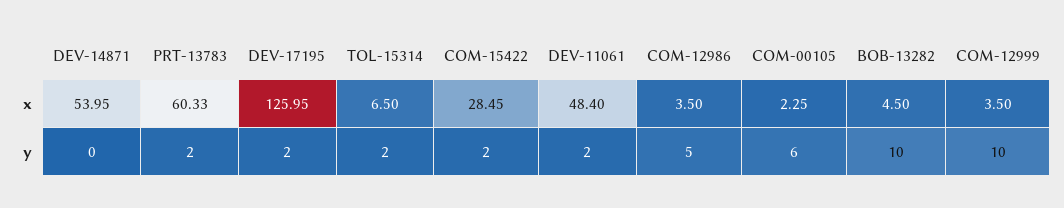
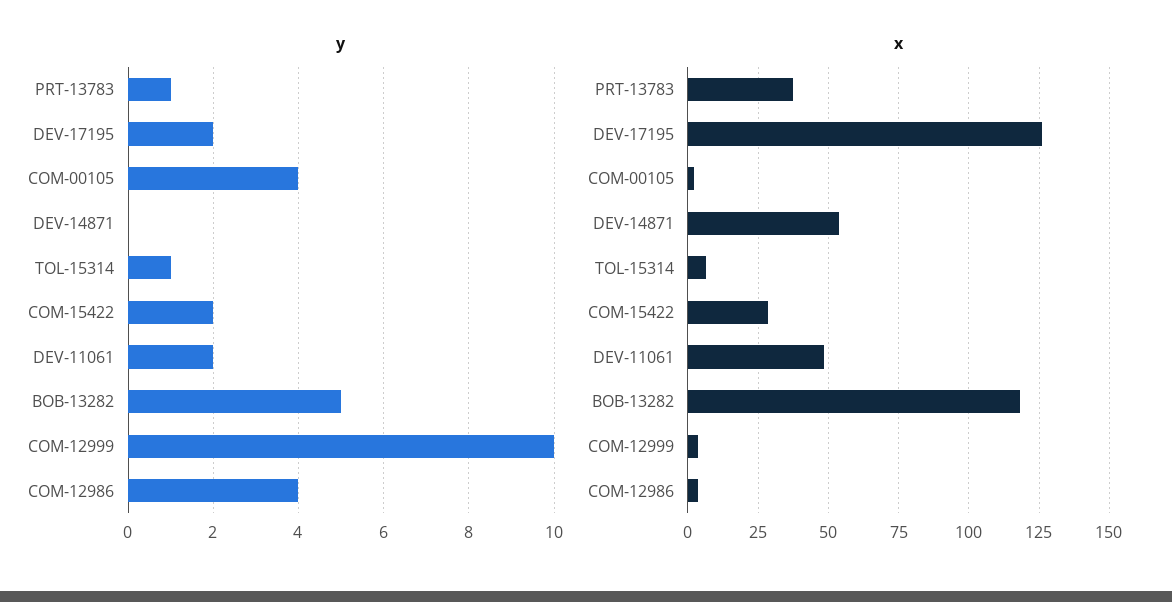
x, PRT-13783: 60.33 -> 37.5
x, BOB-13282: 4.5 -> 117.5
y, PRT-13783: 2 -> 1
y, TOL-15314: 2 -> 1
y, COM-12986: 5 -> 4
y, COM-00105: 6 -> 4
y, BOB-13282: 10 -> 5

